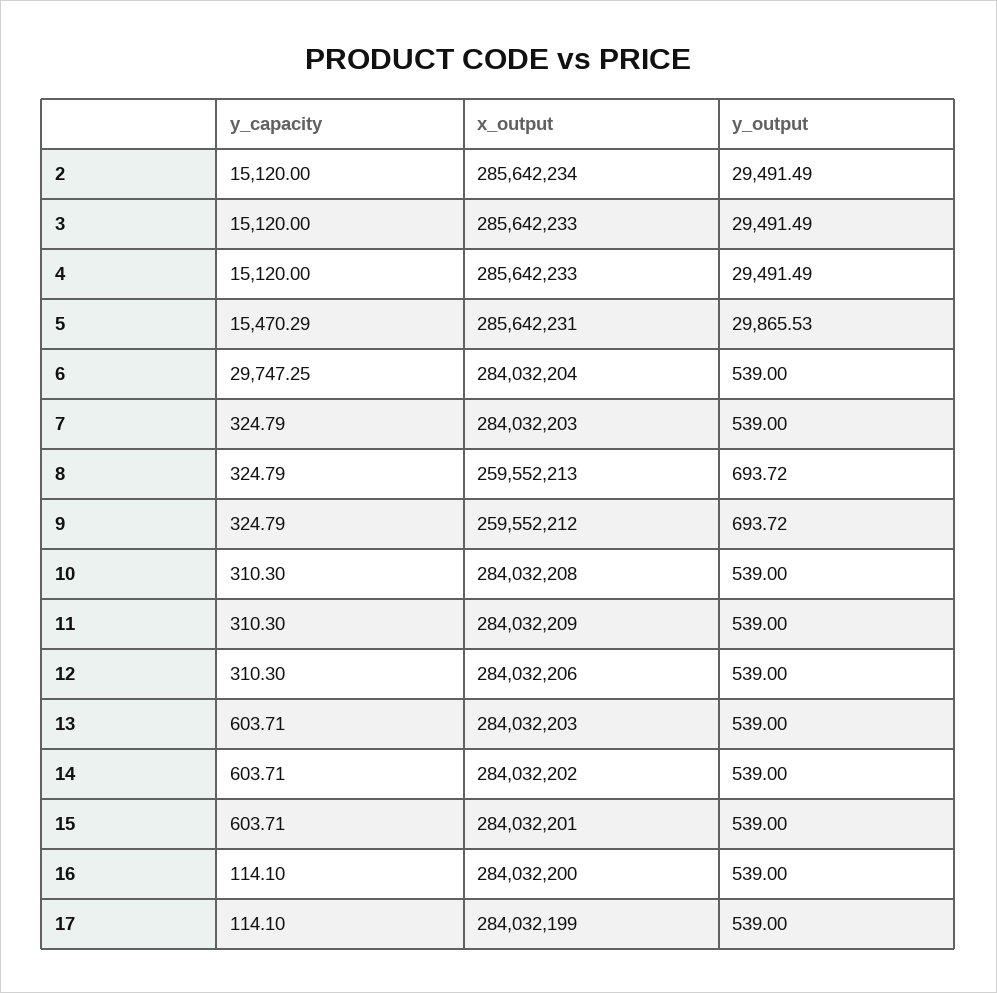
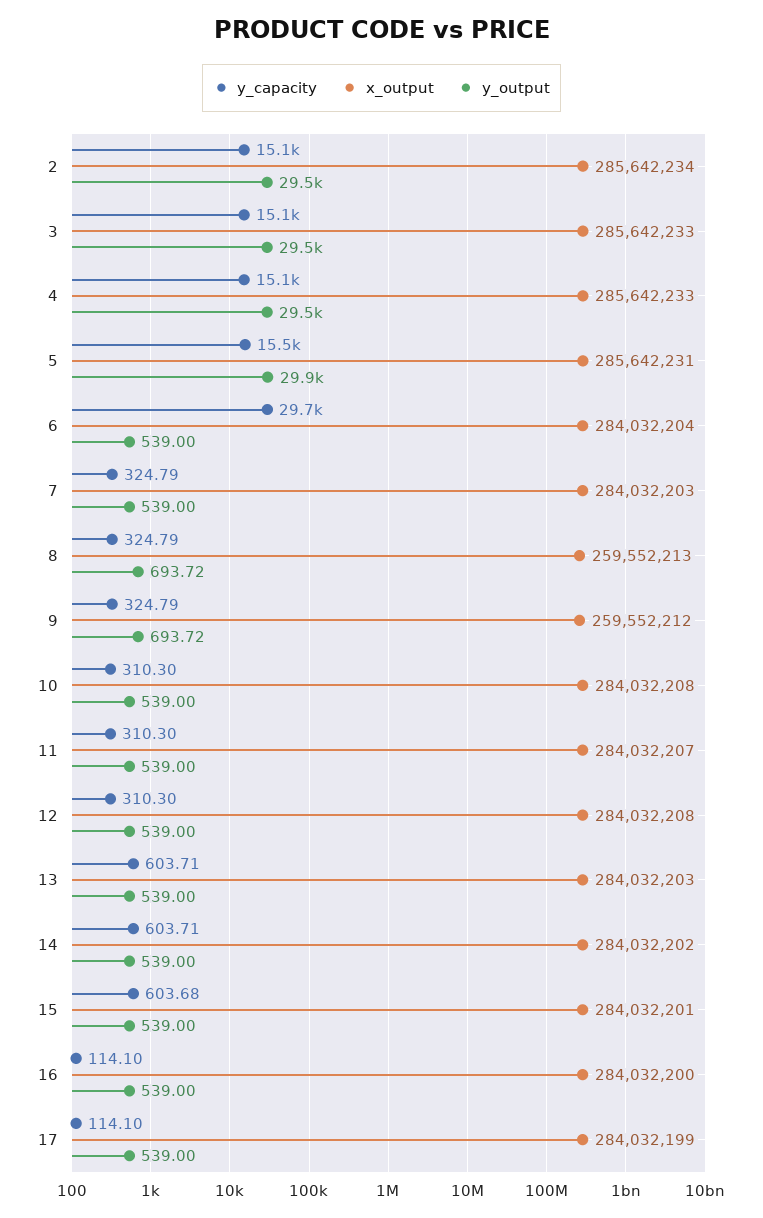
x_output, 11: 284032209 -> 284032207
x_output, 12: 284032206 -> 284032208
y_capacity, 15: 603.71 -> 603.68

